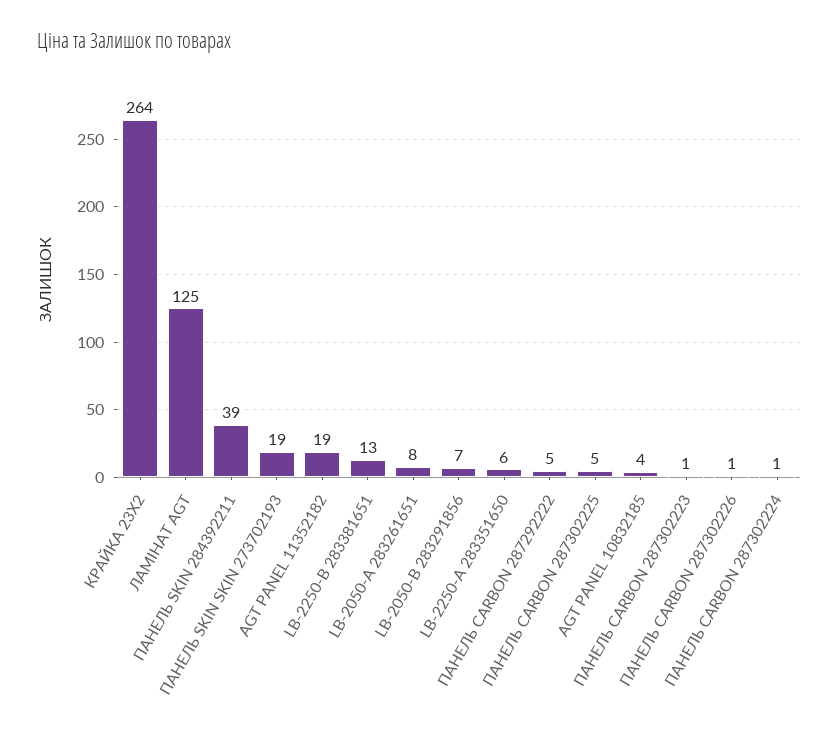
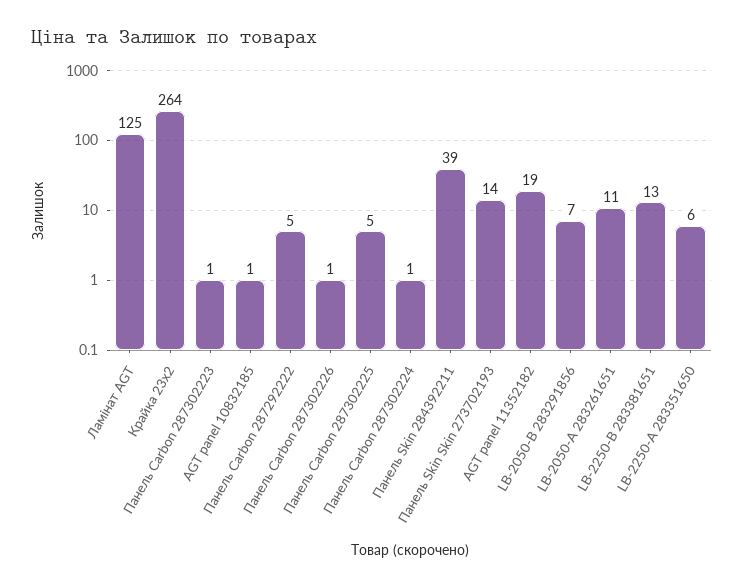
ПАНЕЛЬ SKIN SKIN 273702193: 19 -> 14
LB-2050-А 283261651: 8 -> 11
AGT PANEL 10832185: 4 -> 1

